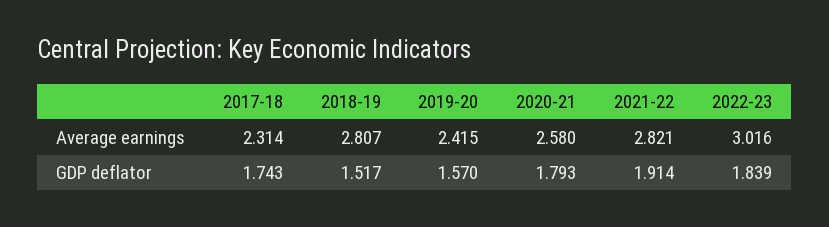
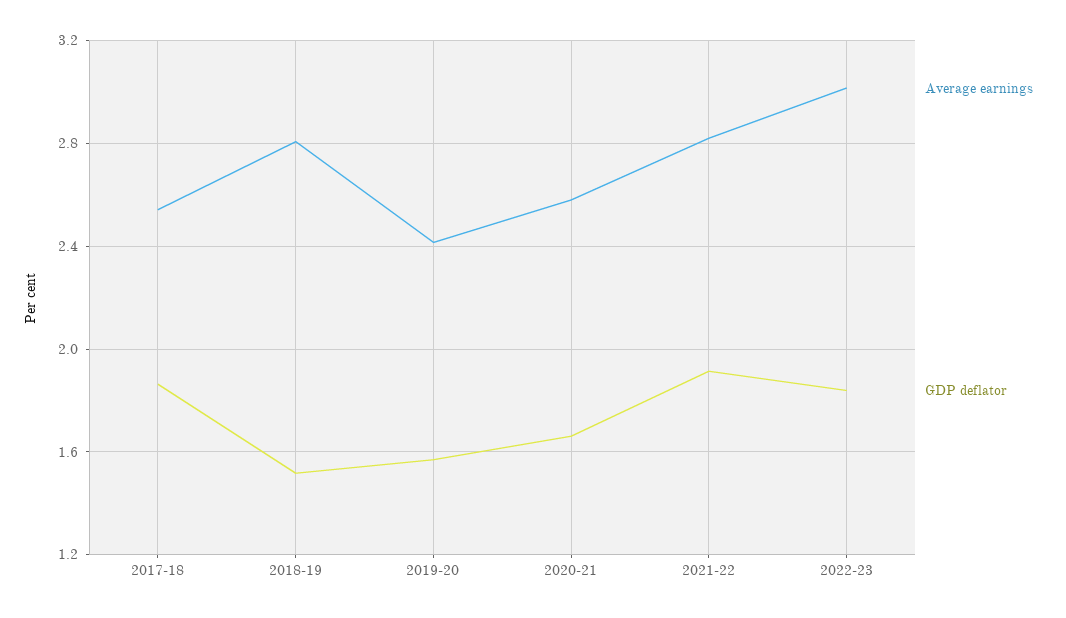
Average earnings, 2017-18: 2.314 -> 2.55
GDP deflator, 2017-18: 1.743 -> 1.85
GDP deflator, 2020-21: 1.793 -> 1.65

